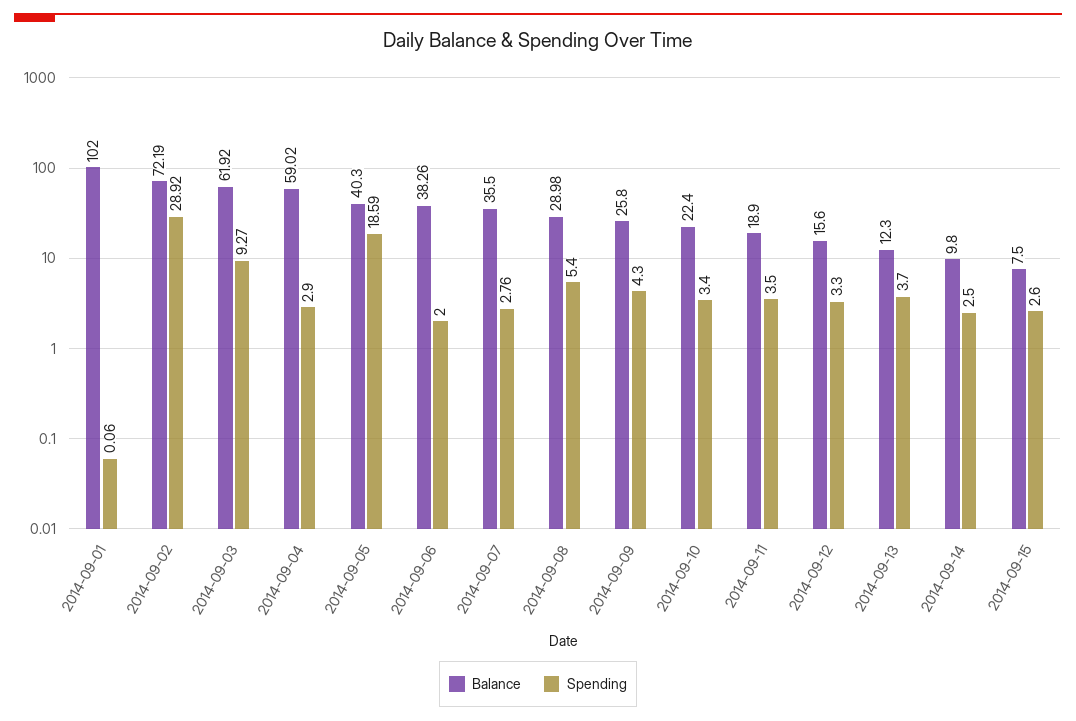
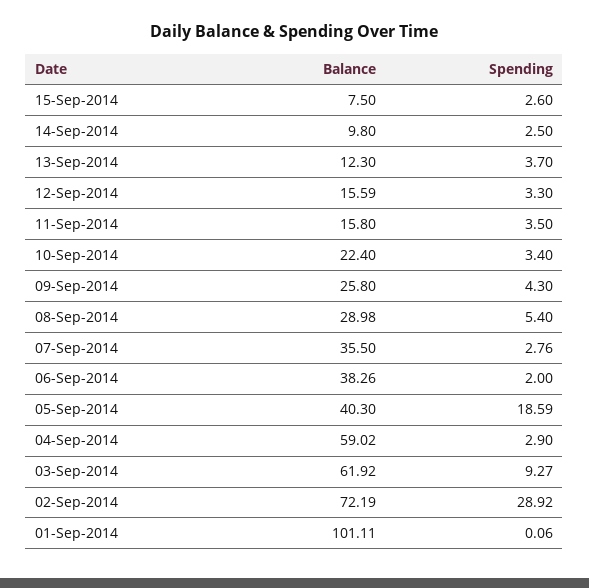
Balance, 2014-09-01: 102 -> 101.11
Balance, 2014-09-11: 18.9 -> 15.8
Balance, 2014-09-12: 15.6 -> 15.59

